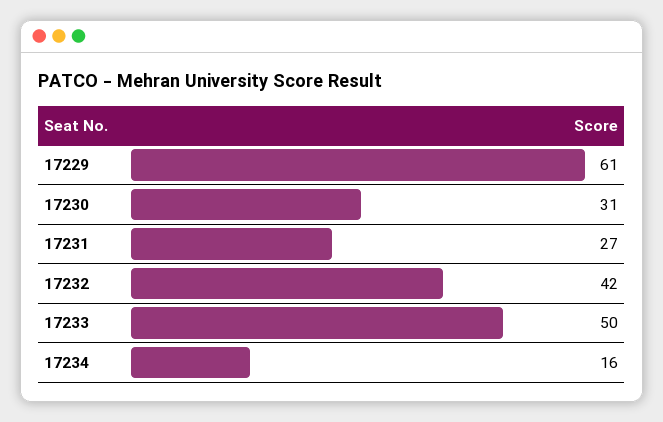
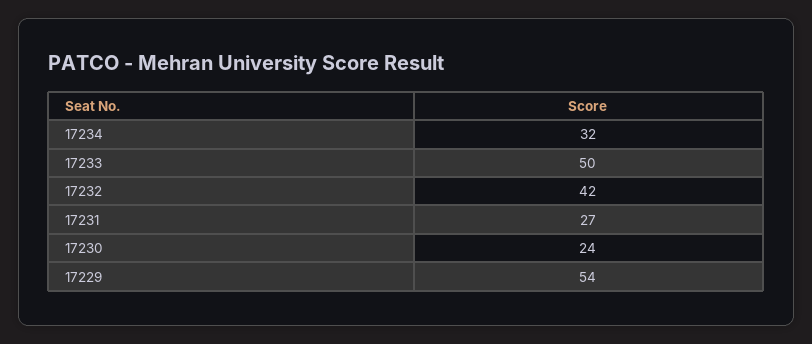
17229: 61 -> 54
17230: 31 -> 24
17234: 16 -> 32

